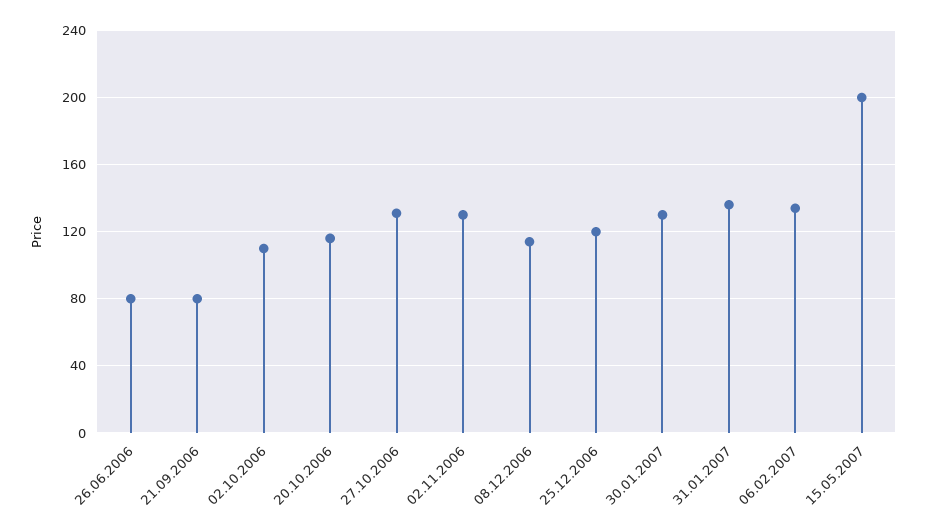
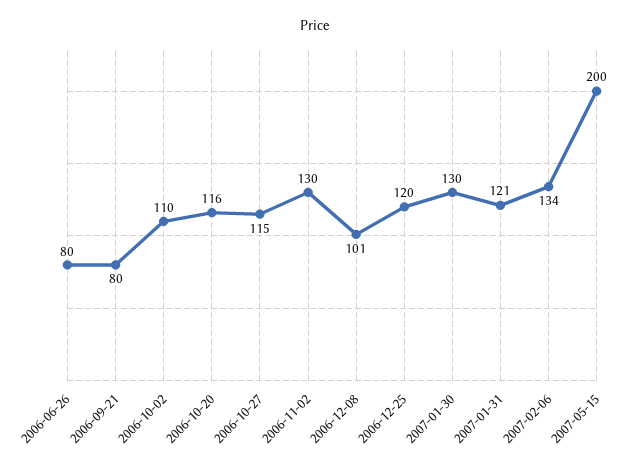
27.10.2006: 130 -> 115
08.12.2006: 115 -> 101
31.01.2007: 135 -> 121

